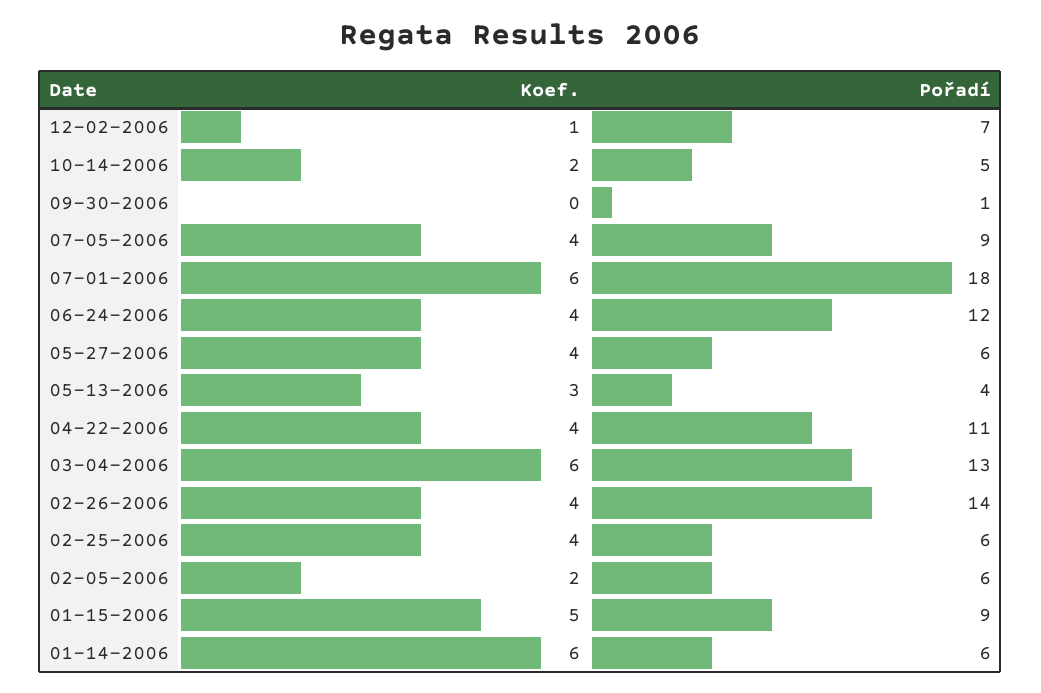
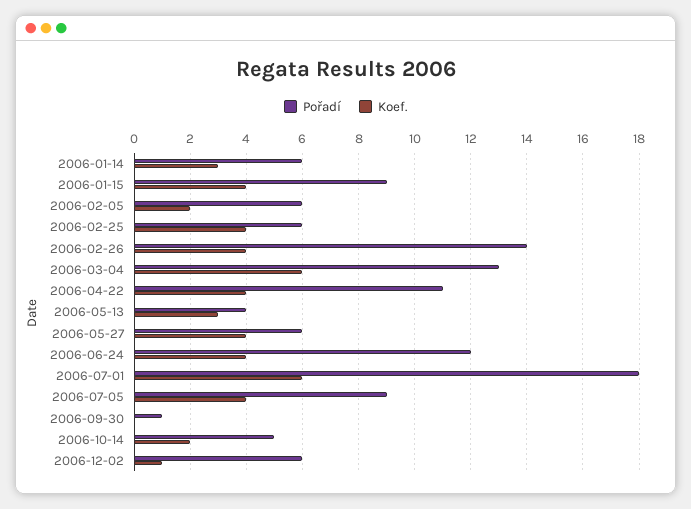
Pořadí, 12-02-2006: 7 -> 6
Koef., 01-15-2006: 5 -> 4
Koef., 01-14-2006: 6 -> 3

